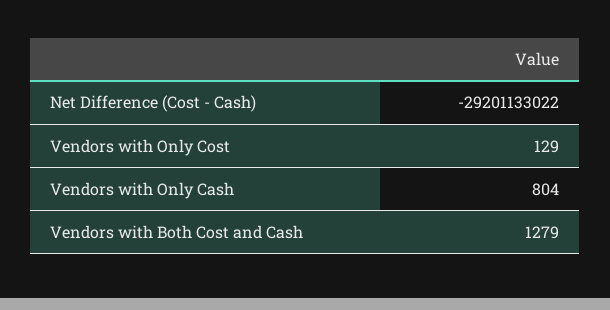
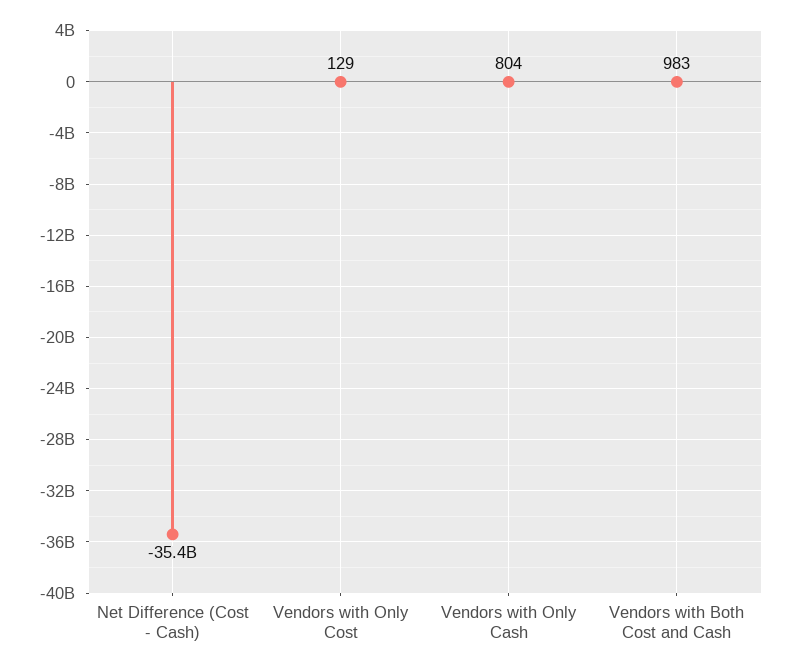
Net Difference (Cost - Cash): -29201133022 -> -35400000000
Vendors with Both Cost and Cash: 1279 -> 983

